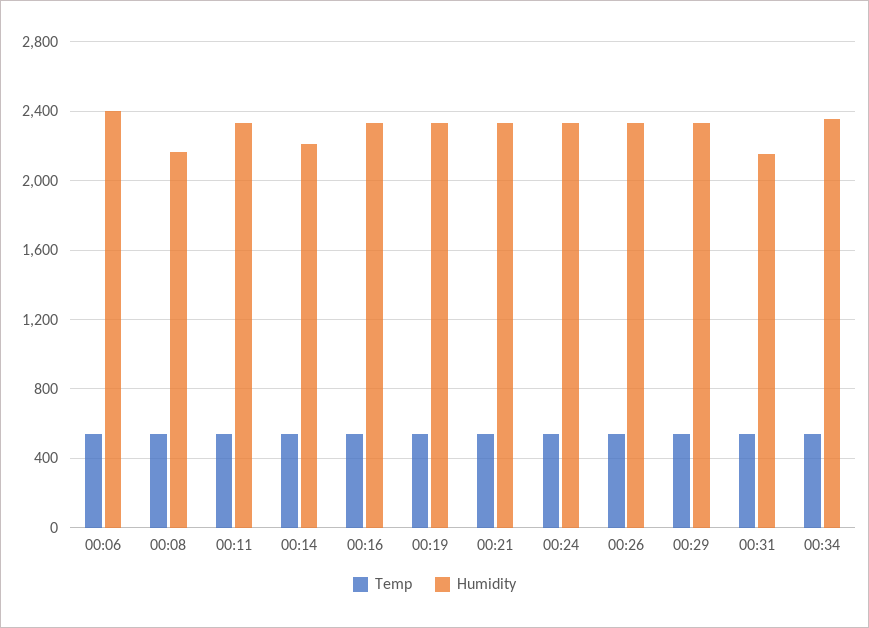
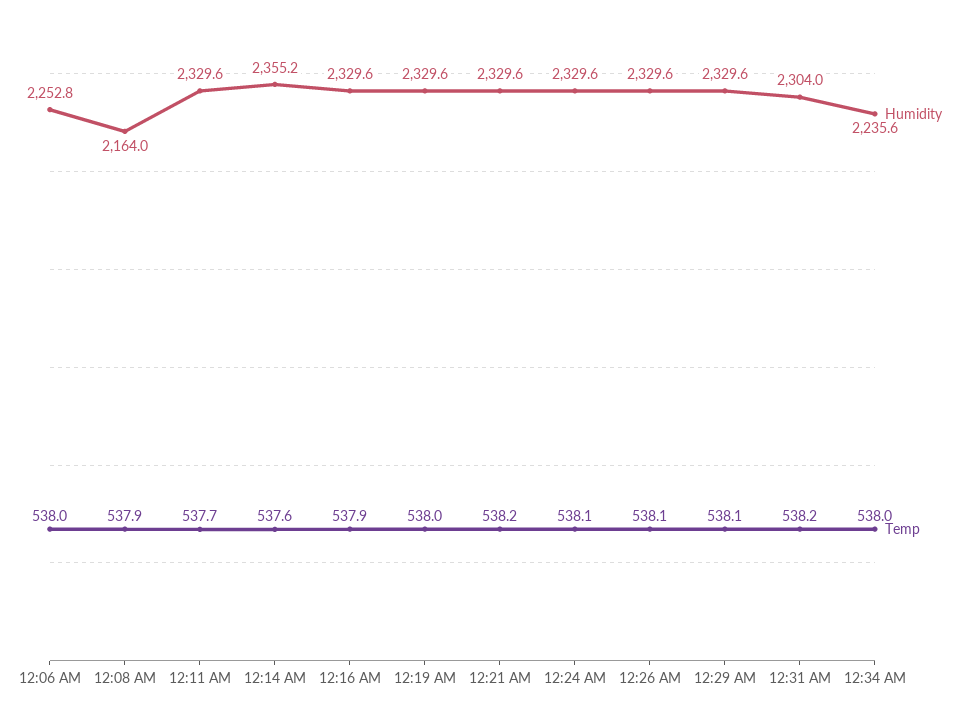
Humidity, 00:06: 2400 -> 2252.8
Humidity, 00:14: 2200 -> 2355.2
Humidity, 00:31: 2150 -> 2304
Humidity, 00:34: 2350 -> 2235.6

